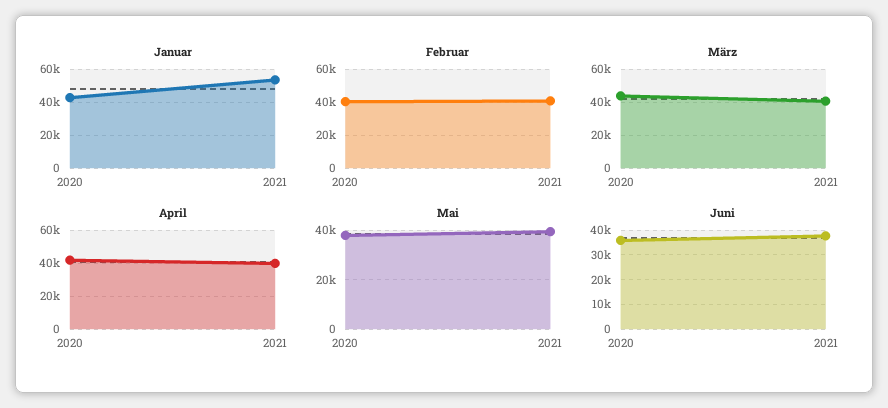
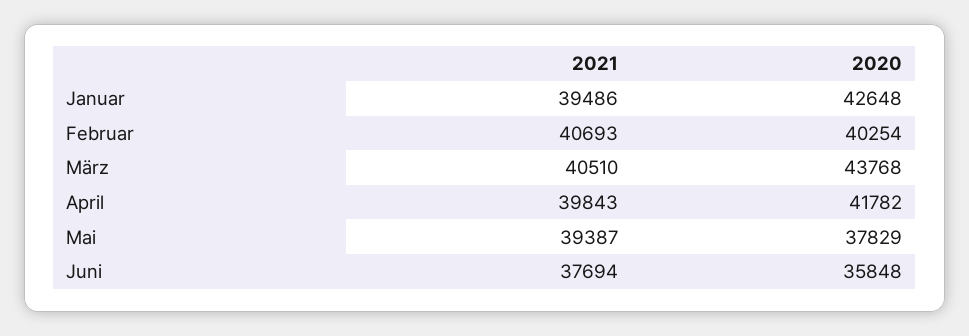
Januar, 2021: 55000 -> 39486

